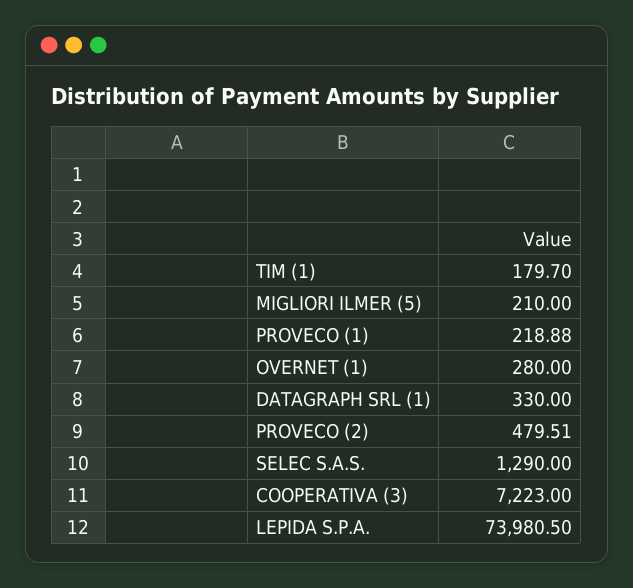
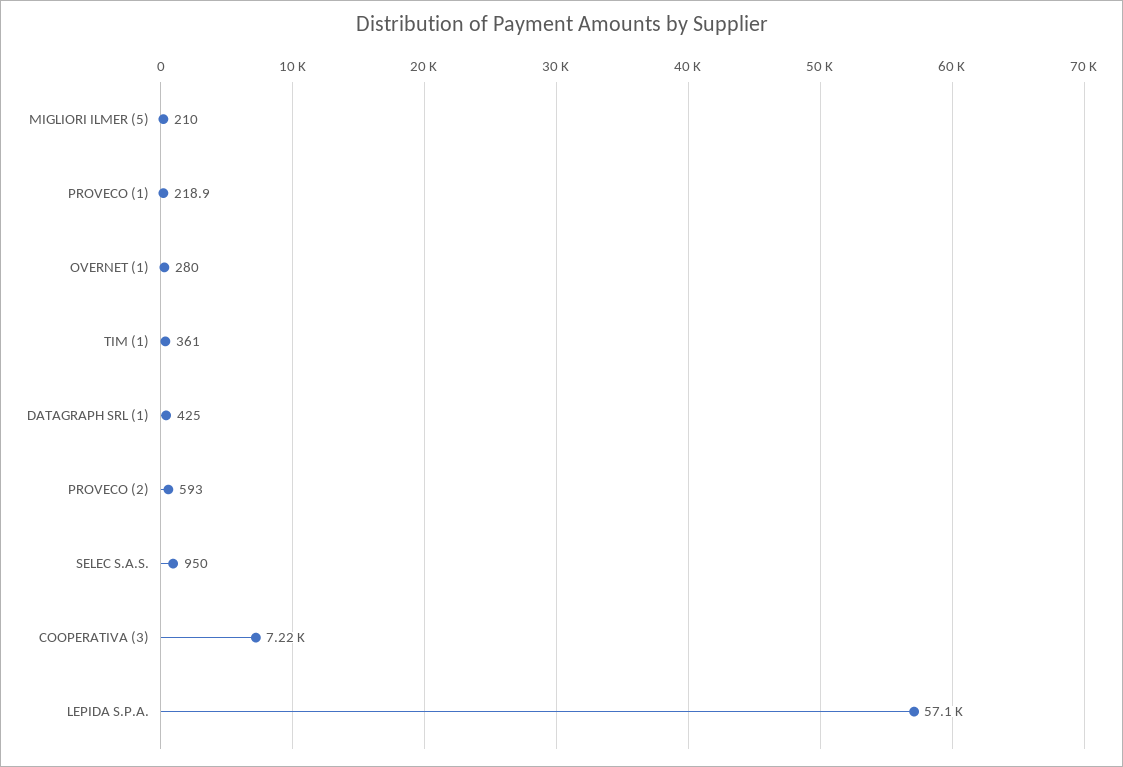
TIM (1): 179.7 -> 361
DATAGRAPH SRL (1): 330 -> 425
PROVECO (2): 479.51 -> 593
SELEC S.A.S.: 1290 -> 950
LEPIDA S.P.A.: 73980.5 -> 57100

